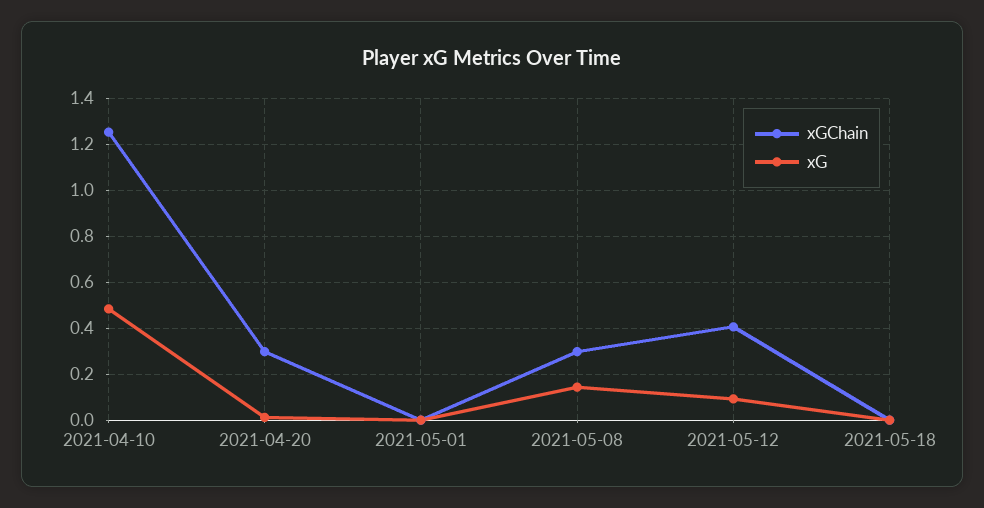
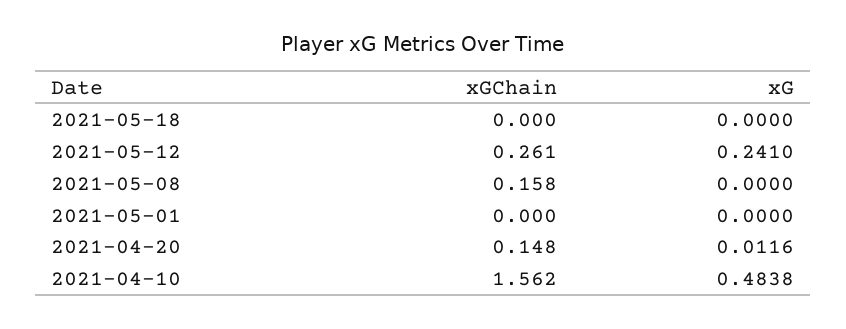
xGChain, 2021-04-10: 1.25 -> 1.562
xGChain, 2021-04-20: 0.3 -> 0.148
xGChain, 2021-05-08: 0.3 -> 0.158
xG, 2021-05-08: 0.15 -> 0
xGChain, 2021-05-12: 0.4 -> 0.261
xG, 2021-05-12: 0.1 -> 0.241

